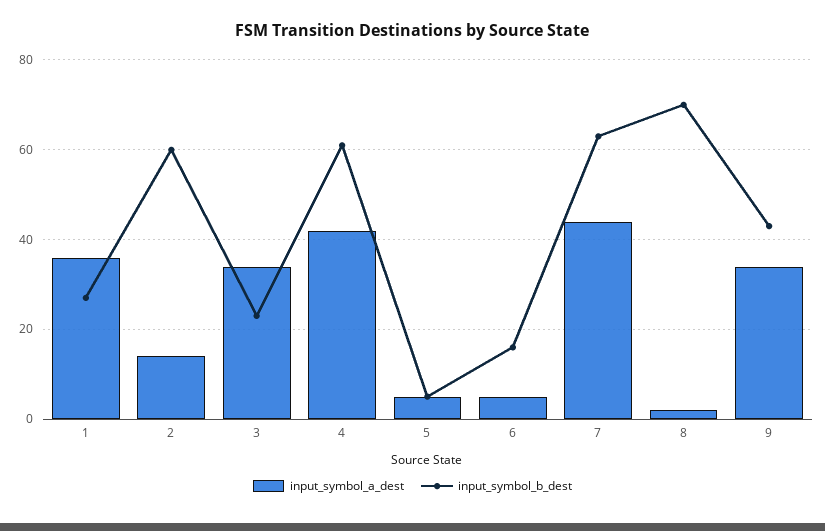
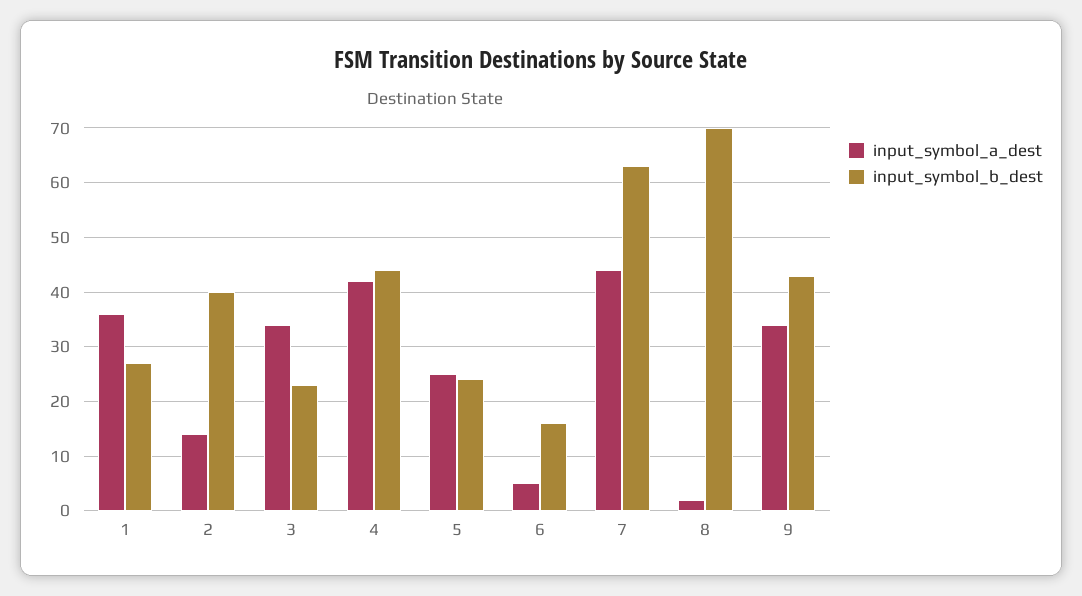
input_symbol_b_dest, 2: 60 -> 40
input_symbol_b_dest, 4: 60 -> 45
input_symbol_a_dest, 5: 5 -> 25
input_symbol_b_dest, 5: 5 -> 25

